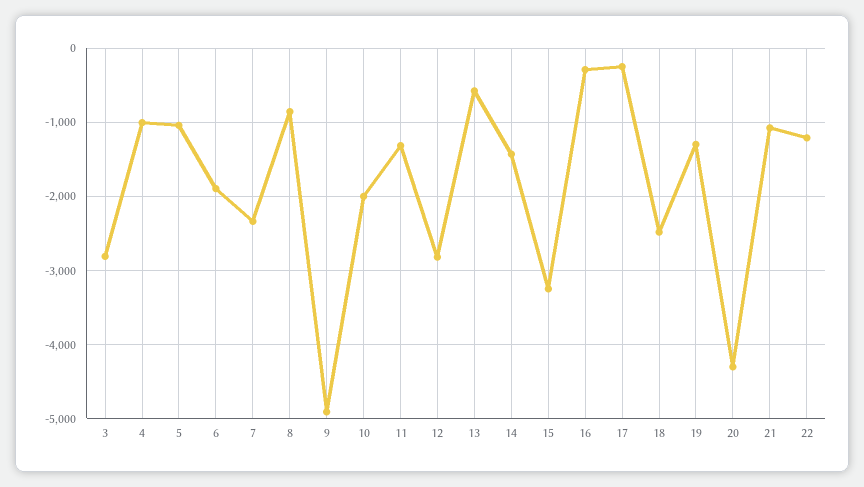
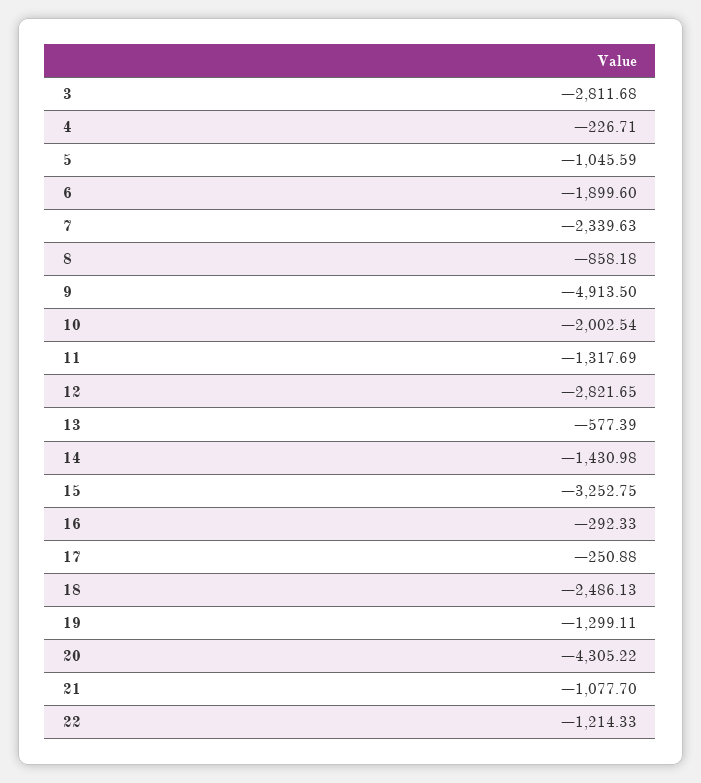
4: -1000 -> -226.71

